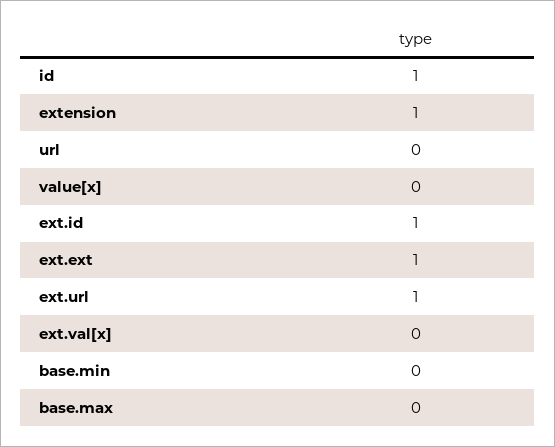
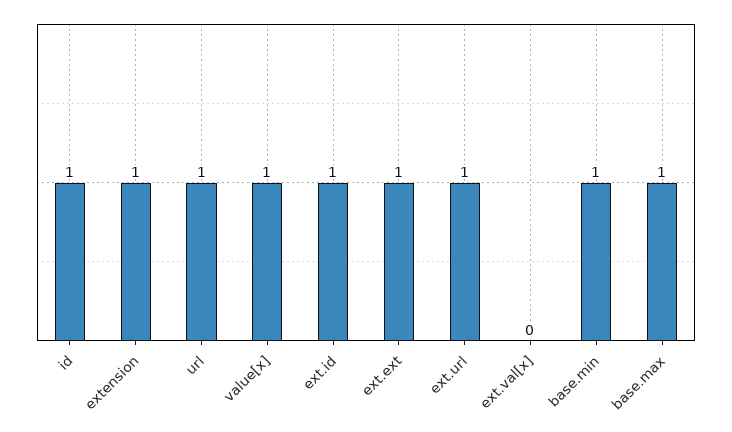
url: 0 -> 1
value[x]: 0 -> 1
base.min: 0 -> 1
base.max: 0 -> 1

